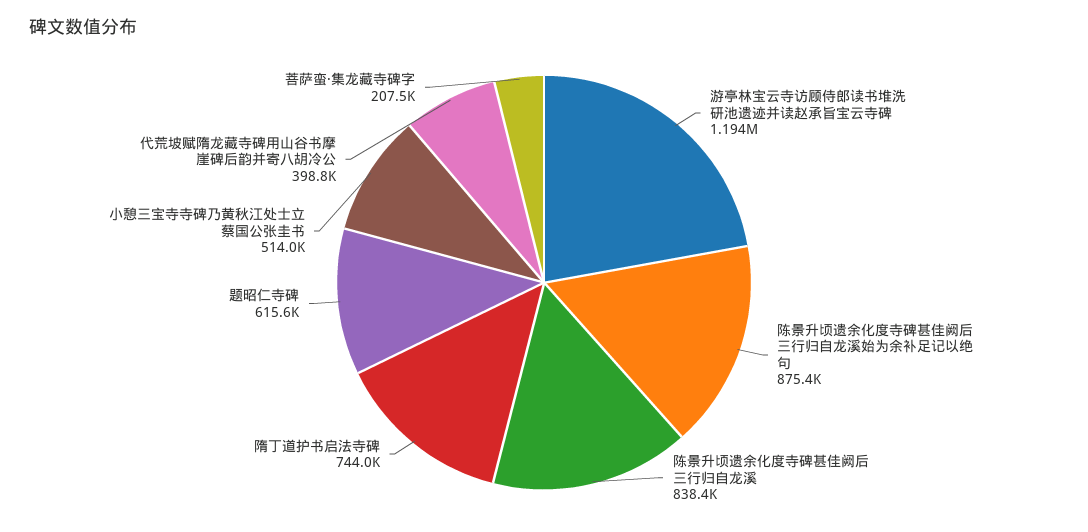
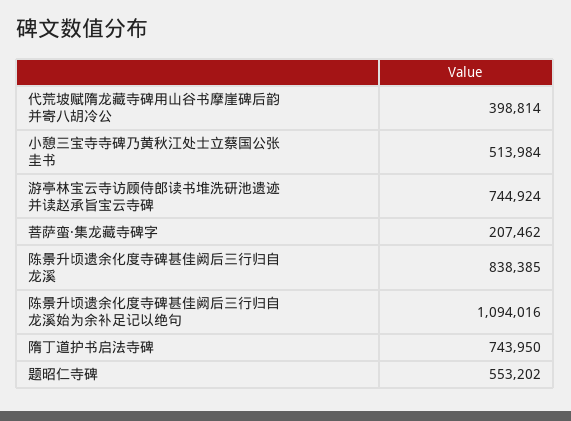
游亭林宝云寺访顾侍郎读书堆洗研池遗迹并读赵承旨宝云寺碑: 1194000 -> 744924
陈景升顷遗余化度寺碑甚佳阙后三行归自龙溪始为余补足记以绝句: 875400 -> 1094016
题昭仁寺碑: 615600 -> 553202

